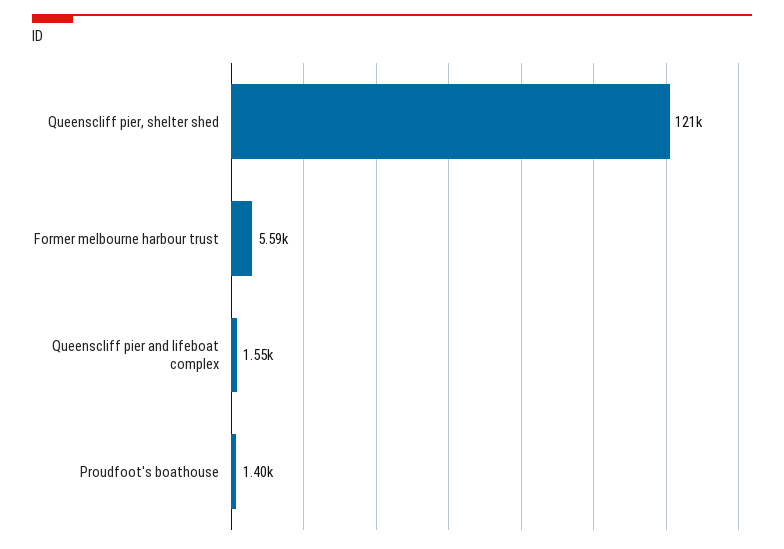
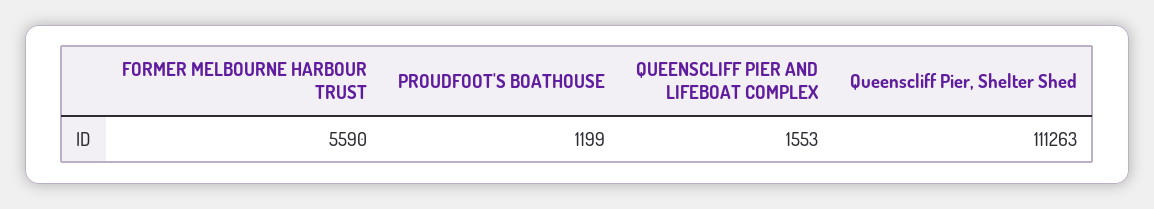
Queenscliff pier, shelter shed: 121000 -> 111263
Proudfoot's boathouse: 1400 -> 1199

